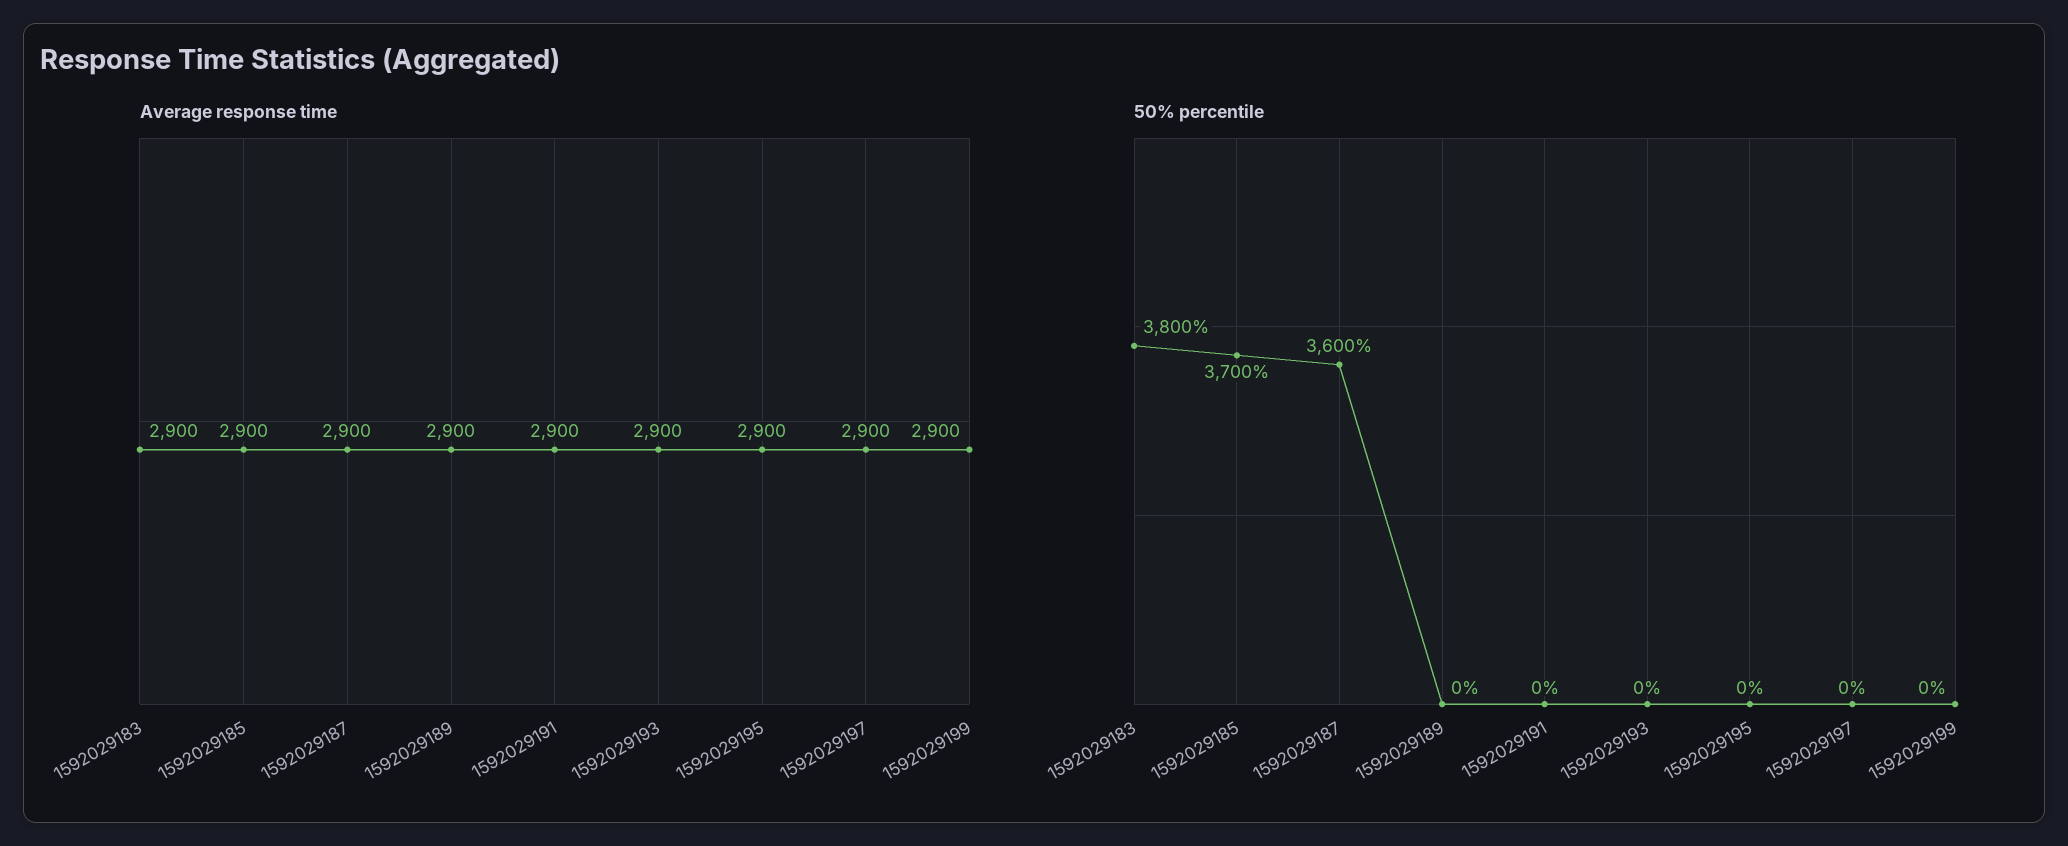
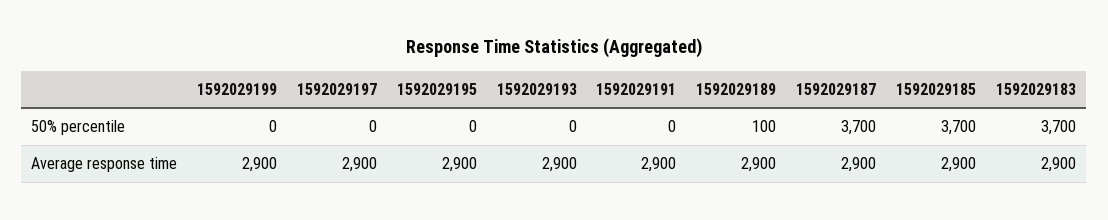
50% percentile, 1592029183: 3800 -> 3700
50% percentile, 1592029187: 3600 -> 3700
50% percentile, 1592029189: 0 -> 100

